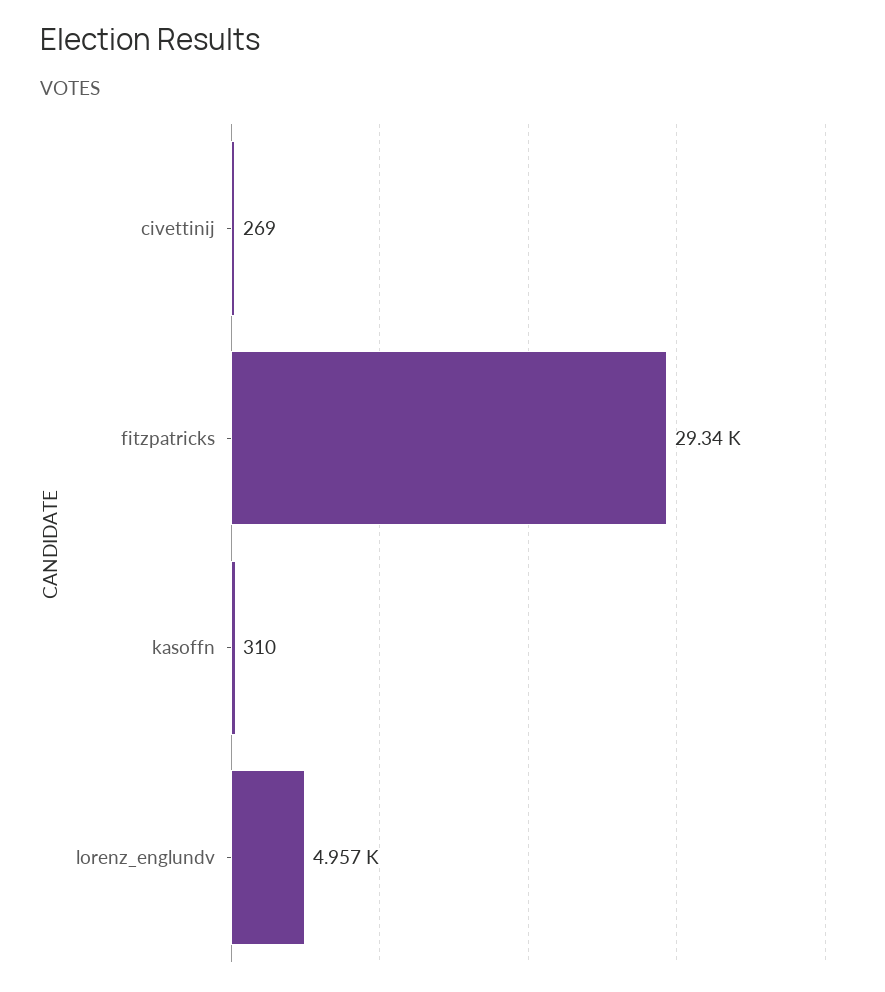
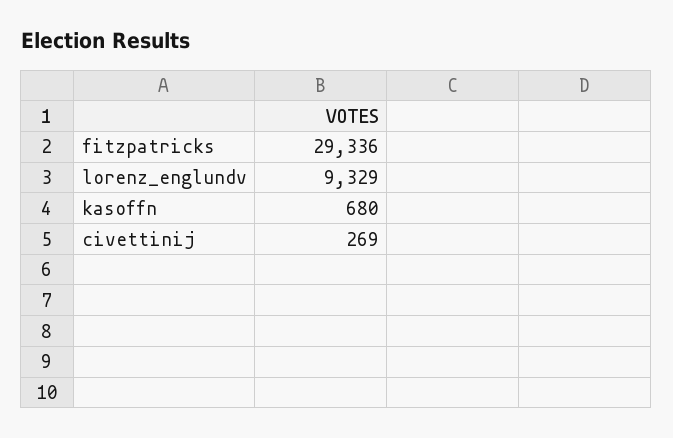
kasoffn: 310 -> 680
lorenz_englundv: 4957 -> 9329

